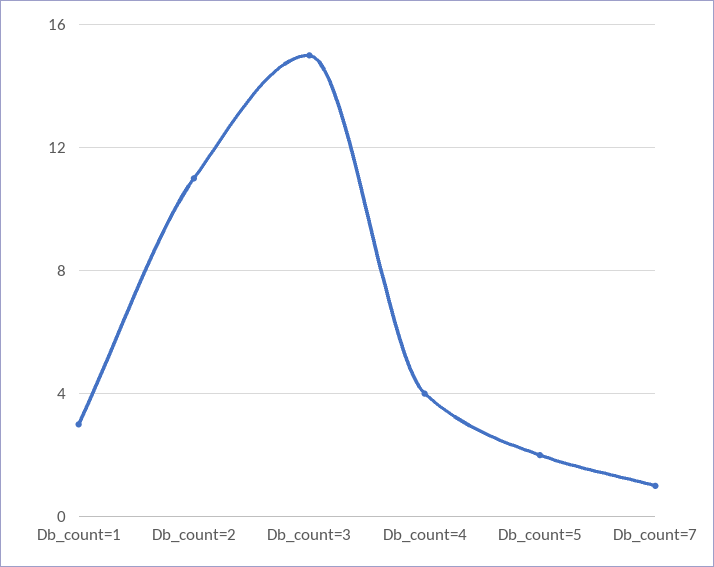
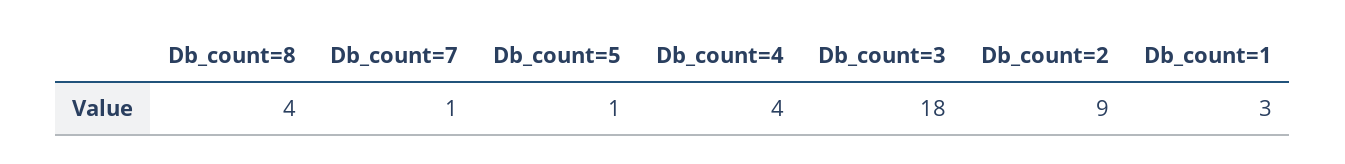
Db_count=2: 11 -> 9
Db_count=3: 15 -> 18
Db_count=5: 2 -> 1
Db_count=8: none -> 4

